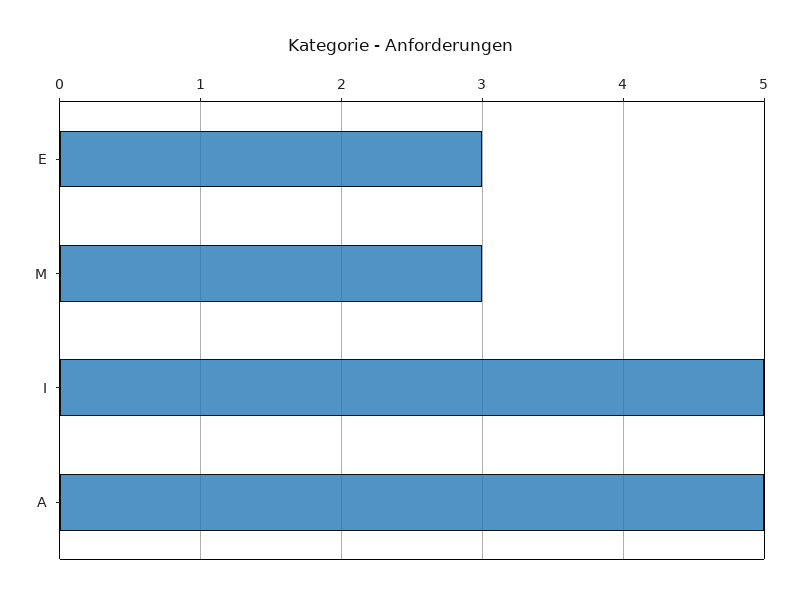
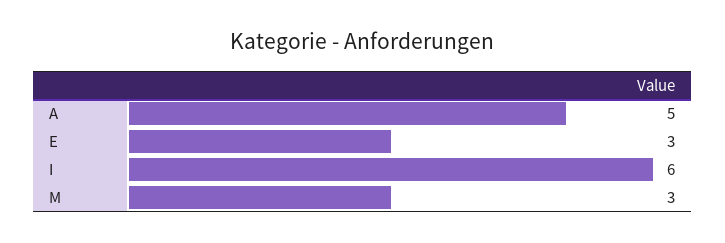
I: 5 -> 6

